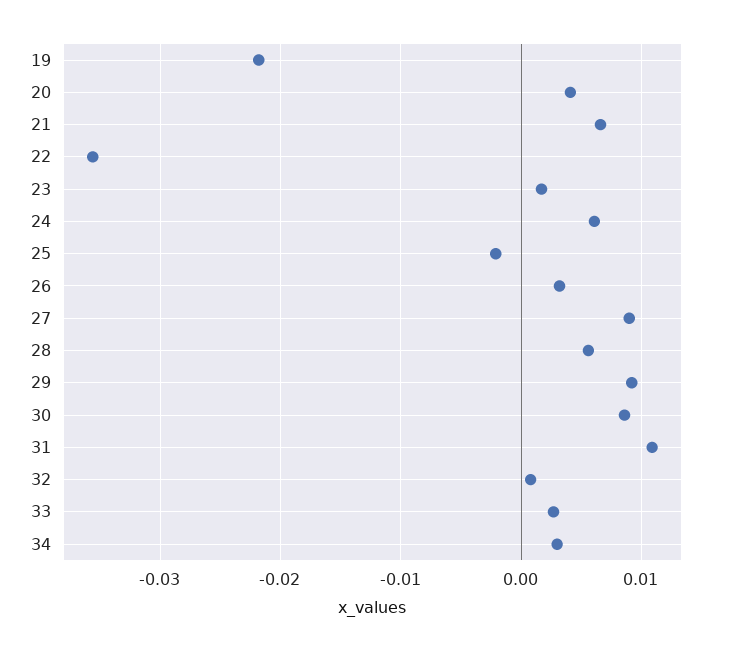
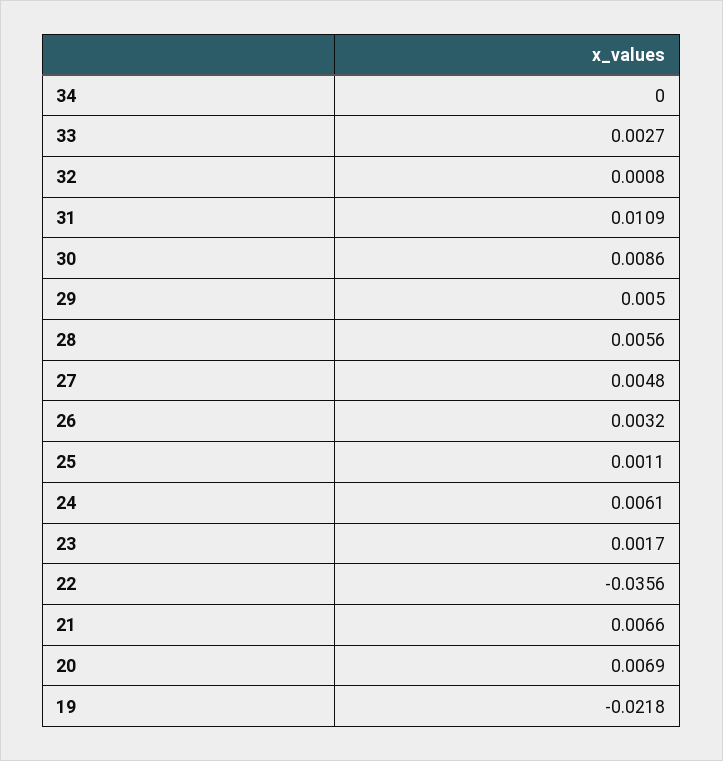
20: 0.004 -> 0.0069
25: -0.002 -> 0.0011
27: 0.009 -> 0.0048
29: 0.009 -> 0.005
34: 0.003 -> 0

